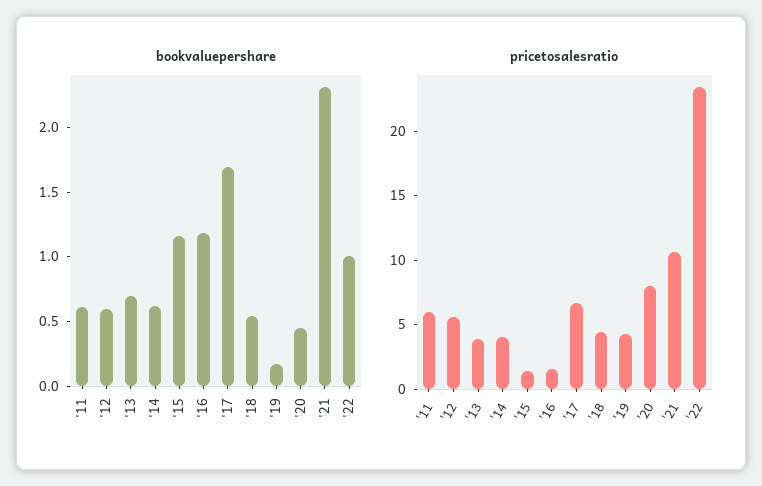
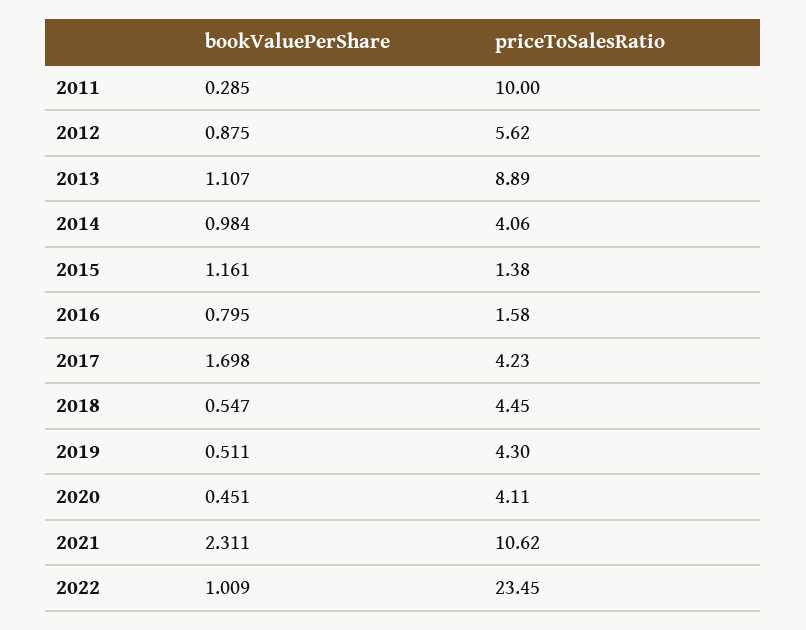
bookvaluepershare, '11: 0.6 -> 0.285
bookvaluepershare, '12: 0.6 -> 0.875
bookvaluepershare, '13: 0.7 -> 1.107
bookvaluepershare, '14: 0.6 -> 0.984
bookvaluepershare, '16: 1.2 -> 0.795
bookvaluepershare, '19: 0.2 -> 0.511
pricetosalesratio, '11: 6 -> 10
pricetosalesratio, '13: 4 -> 8.89
pricetosalesratio, '17: 7 -> 4.23
pricetosalesratio, '20: 8 -> 4.11

